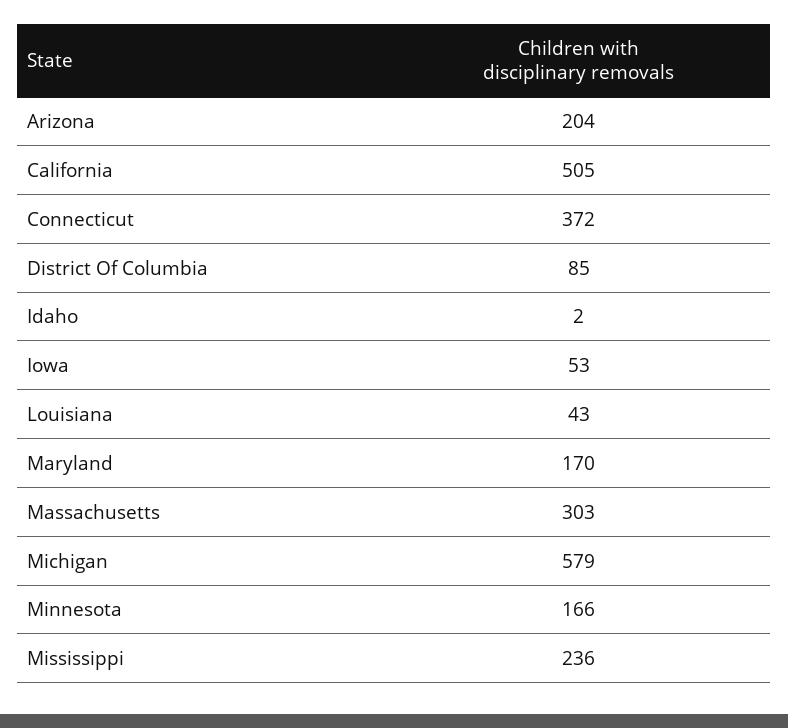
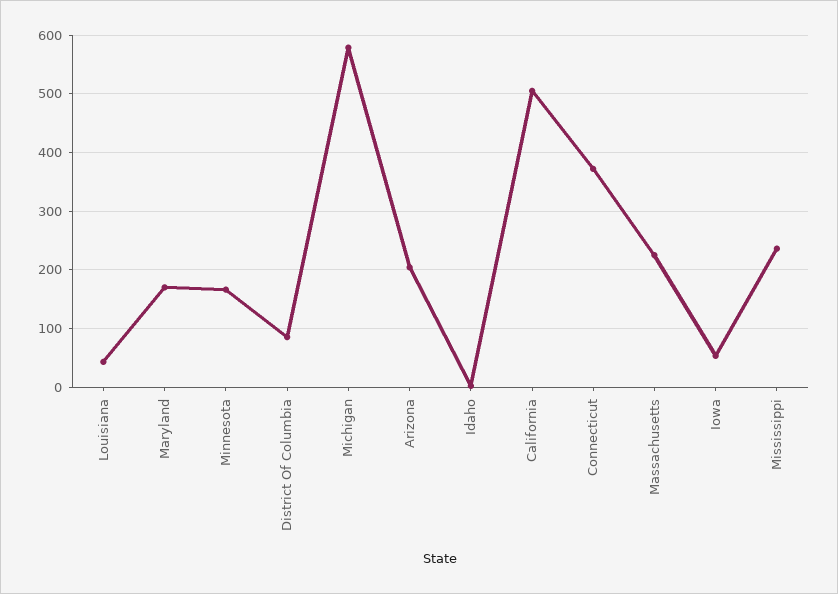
Massachusetts: 303 -> 220

